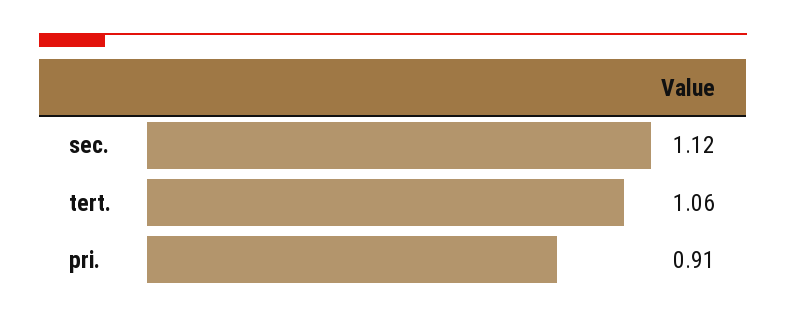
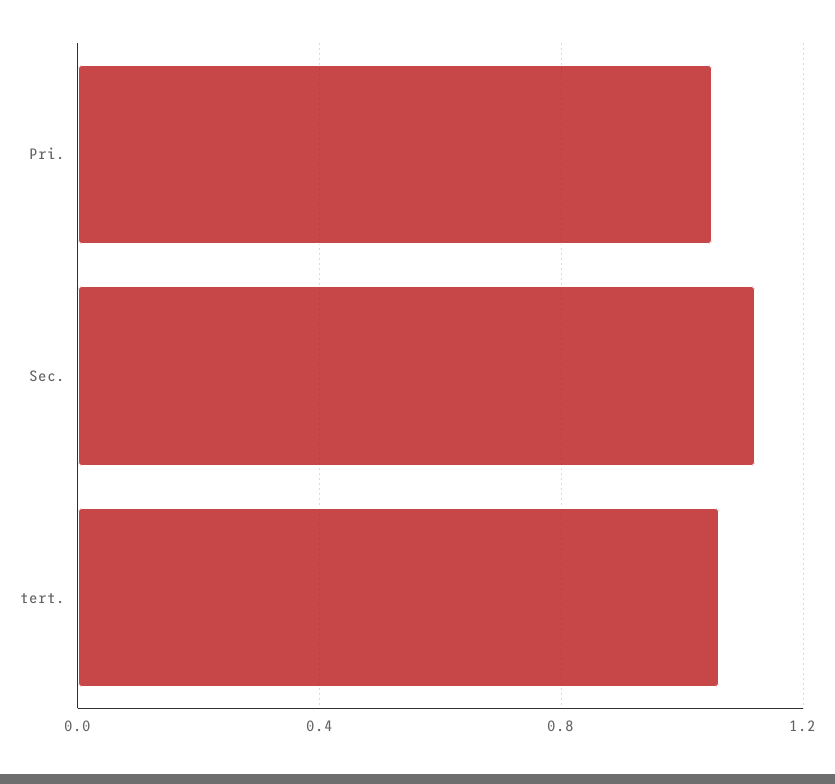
pri.: 0.91 -> 1.05

